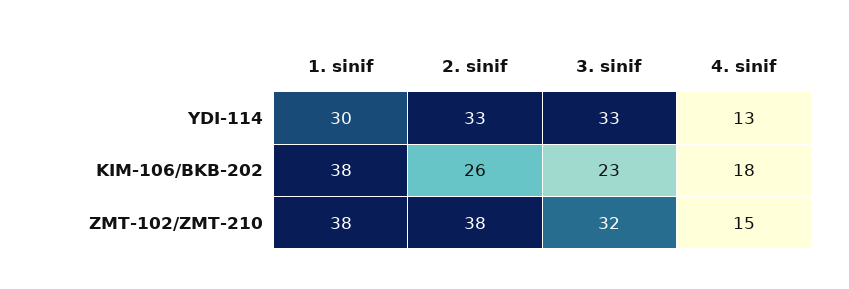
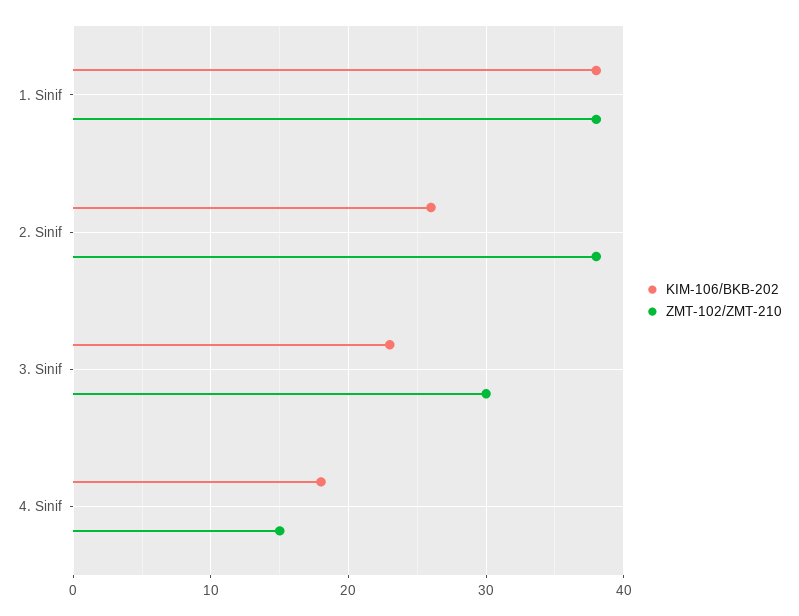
YDI-114, 1. sinif: 30 -> none
YDI-114, 2. sinif: 33 -> none
YDI-114, 3. sinif: 33 -> none
YDI-114, 4. sinif: 13 -> none
ZMT-102/ZMT-210, 3. sinif: 32 -> 30

